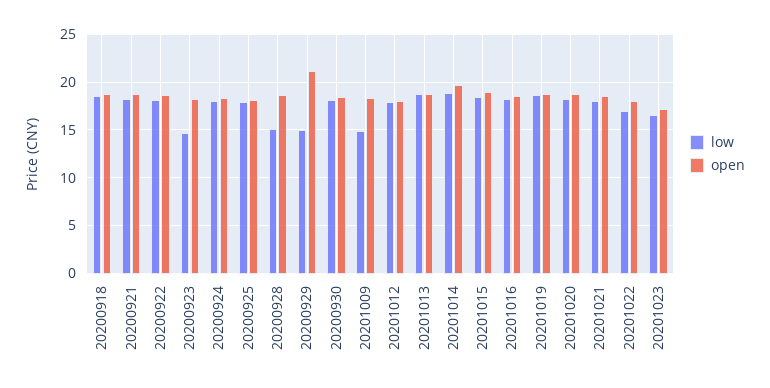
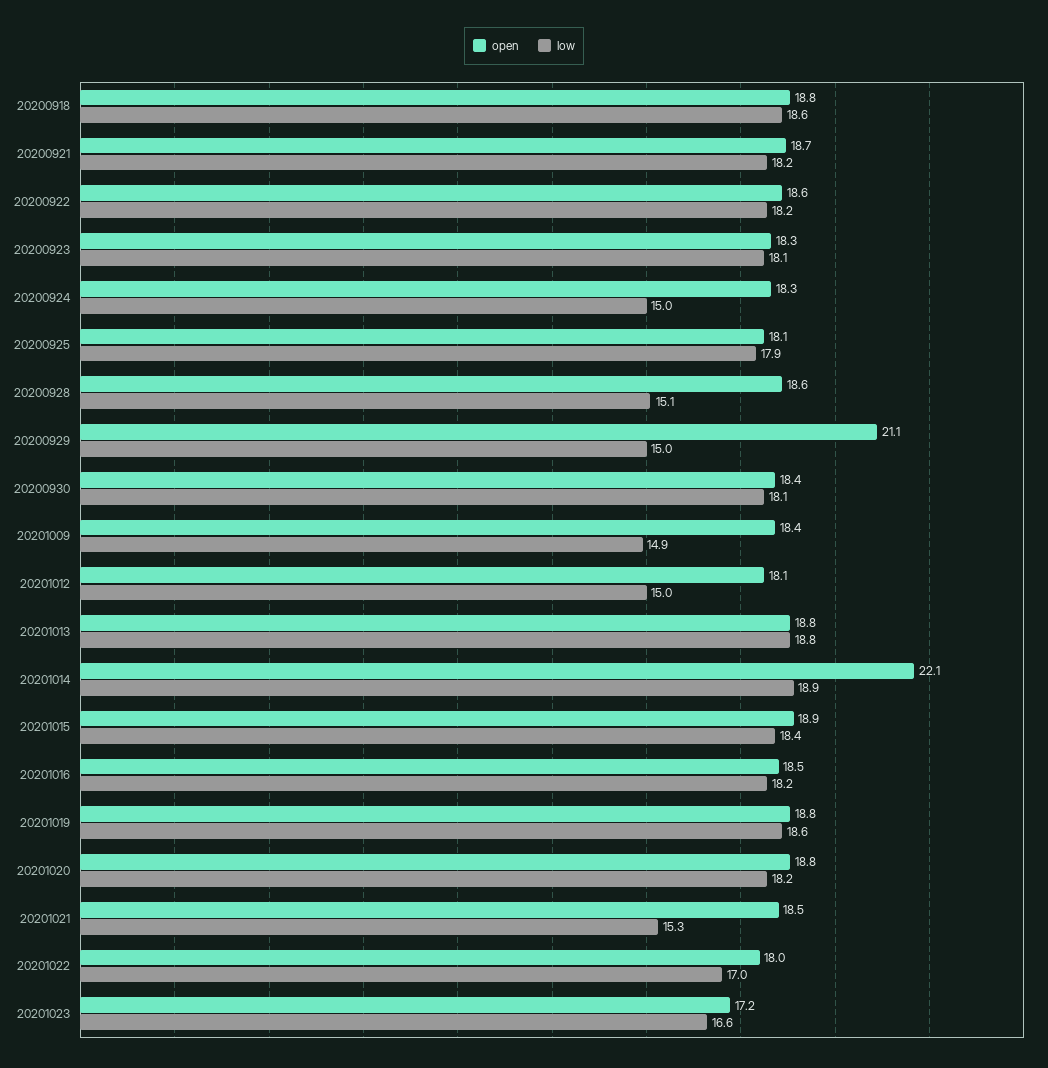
low, 20200923: 15 -> 18.1
low, 20200924: 18 -> 15
low, 20201012: 18 -> 15
open, 20201014: 20 -> 22.1
low, 20201021: 18 -> 15.3

